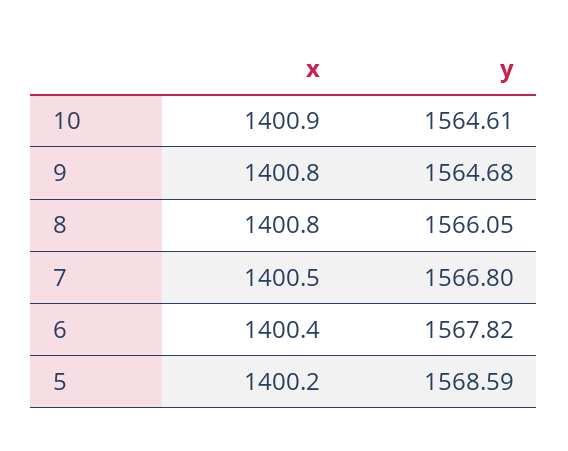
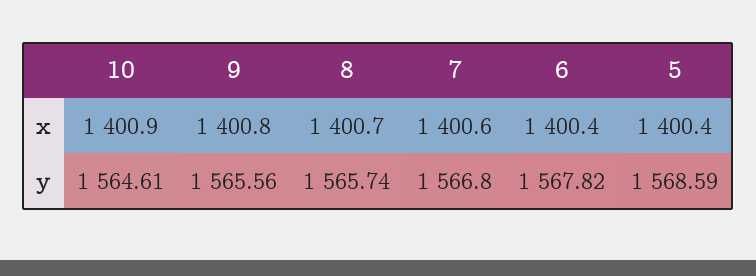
y, 9: 1564.68 -> 1565.56
x, 8: 1400.8 -> 1400.7
y, 8: 1566.05 -> 1565.74
x, 7: 1400.5 -> 1400.6
x, 5: 1400.2 -> 1400.4

